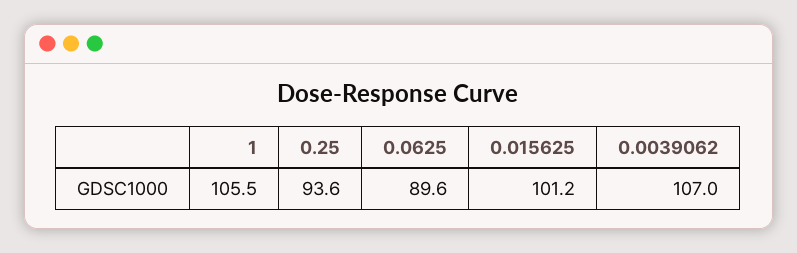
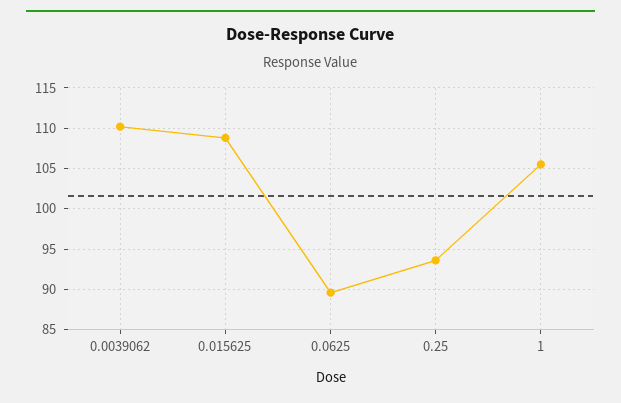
0.015625: 101.2 -> 109
0.0039062: 107 -> 110

